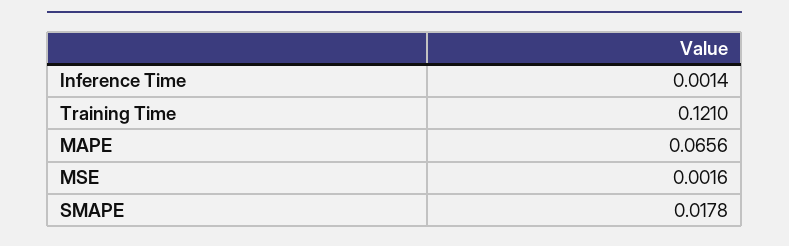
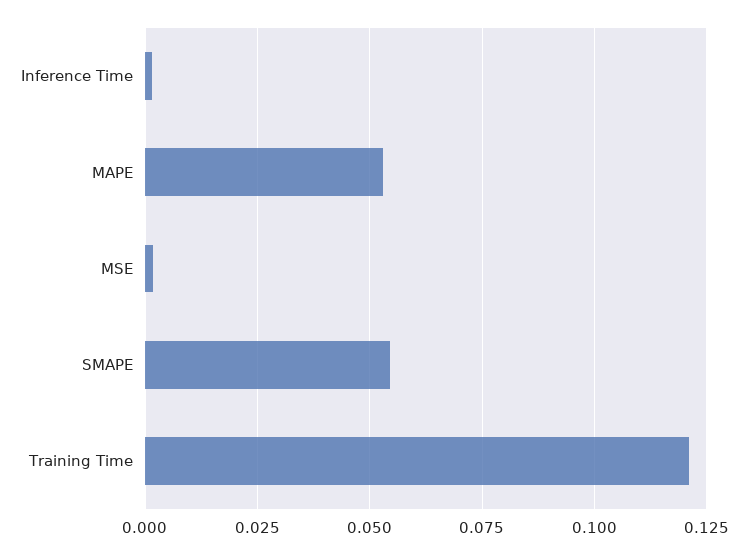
MAPE: 0.0656 -> 0.0525
SMAPE: 0.0178 -> 0.055

